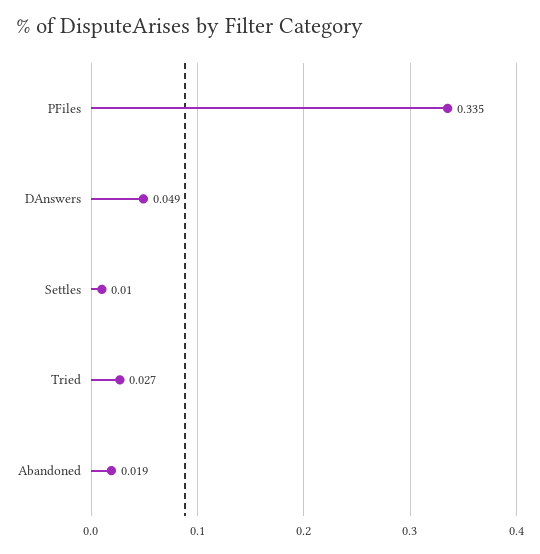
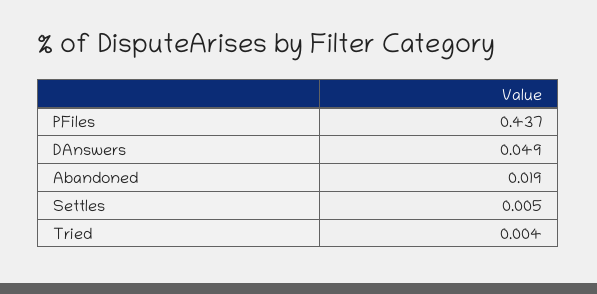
PFiles: 0.335 -> 0.437
Settles: 0.01 -> 0.005
Tried: 0.027 -> 0.004

